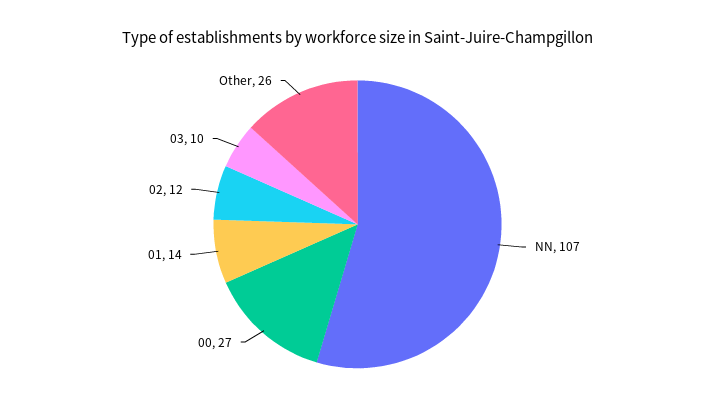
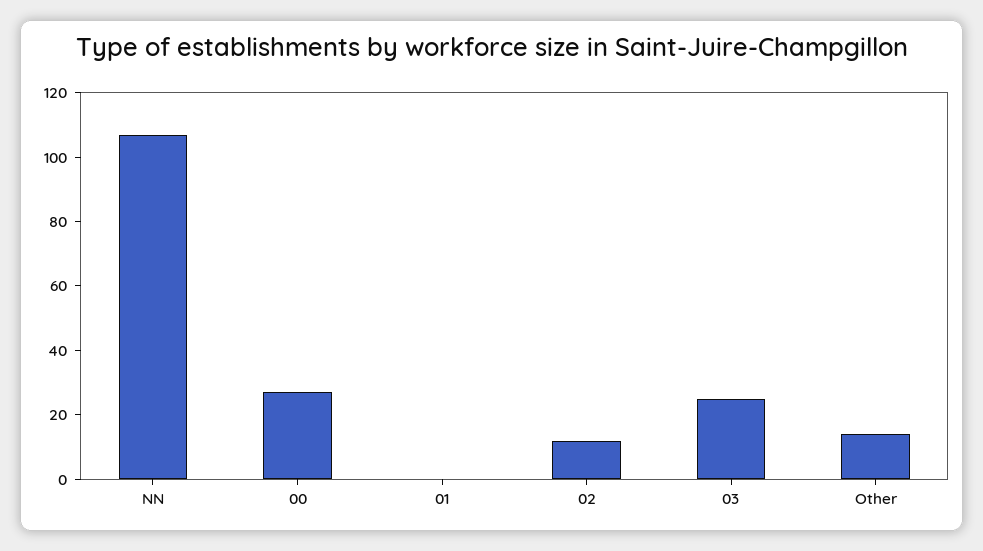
01: 14 -> 0
03: 10 -> 25
Other: 26 -> 15

